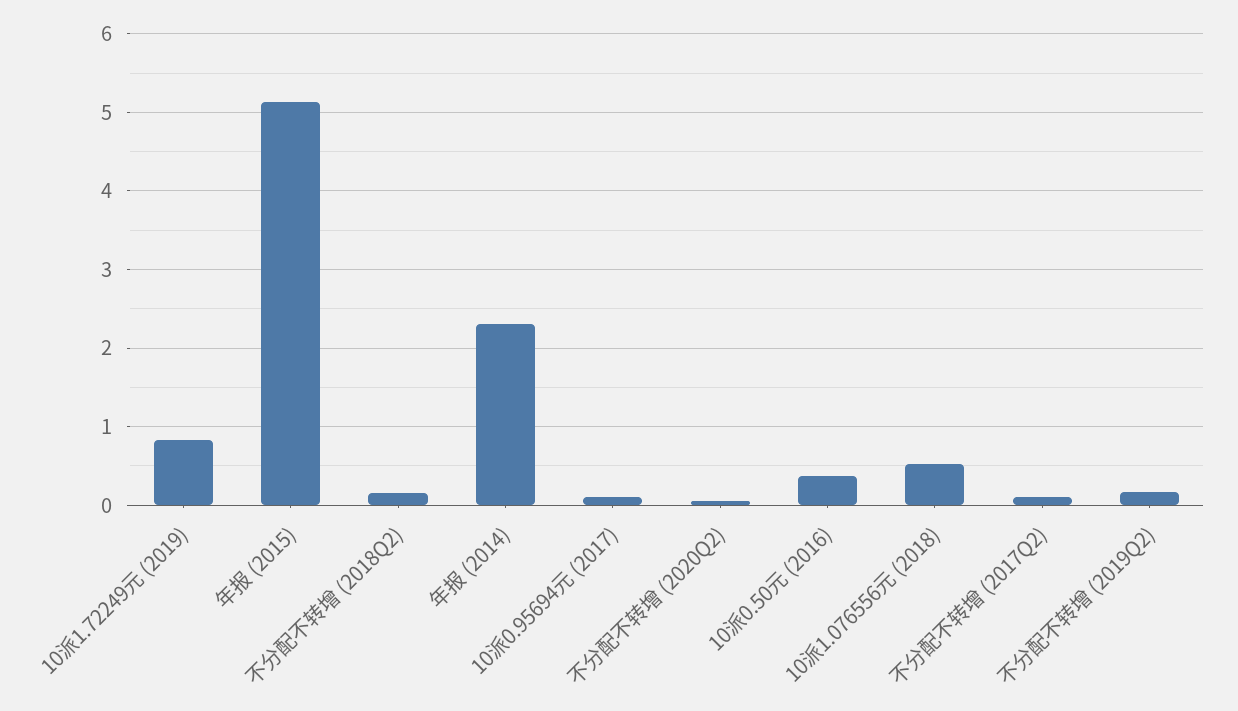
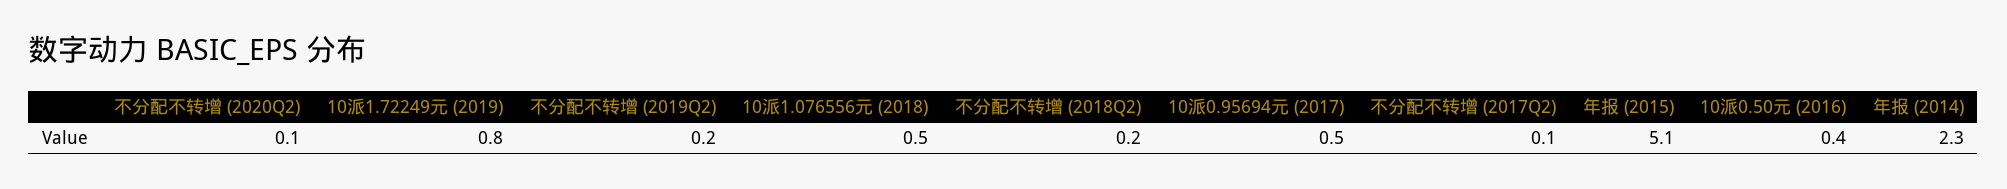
10派0.95694元 (2017): 0.1 -> 0.5

